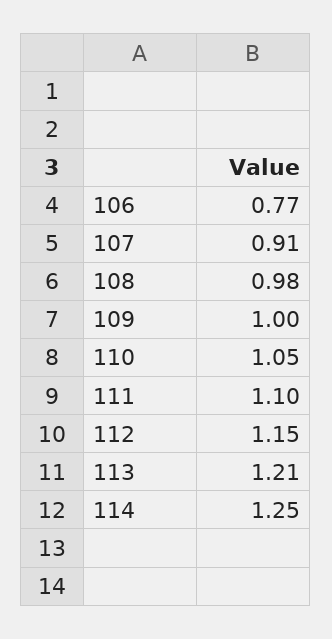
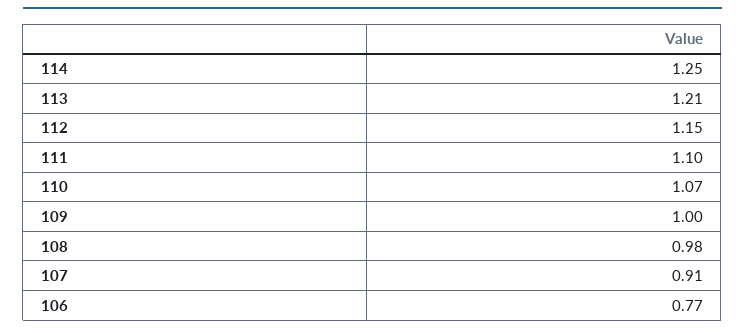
110: 1.05 -> 1.07

